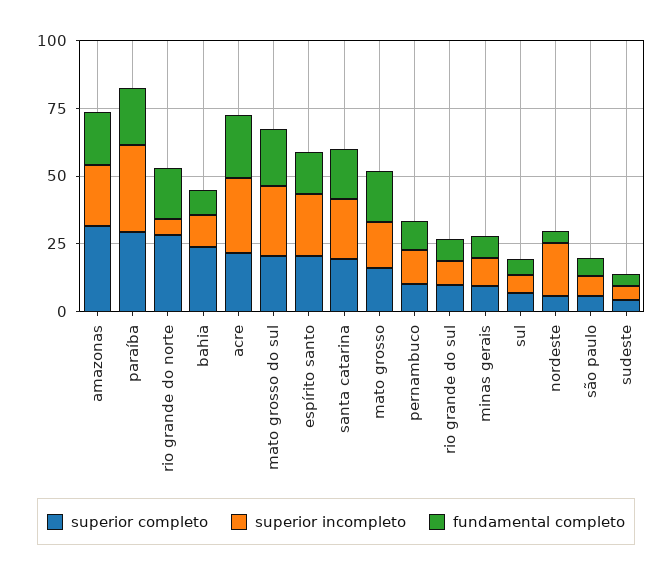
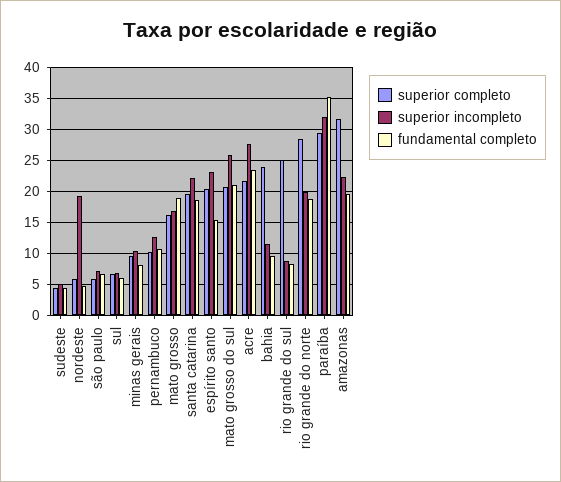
fundamental completo, paraíba: 20 -> 35
superior incompleto, rio grande do norte: 5 -> 20
superior completo, rio grande do sul: 10 -> 25

